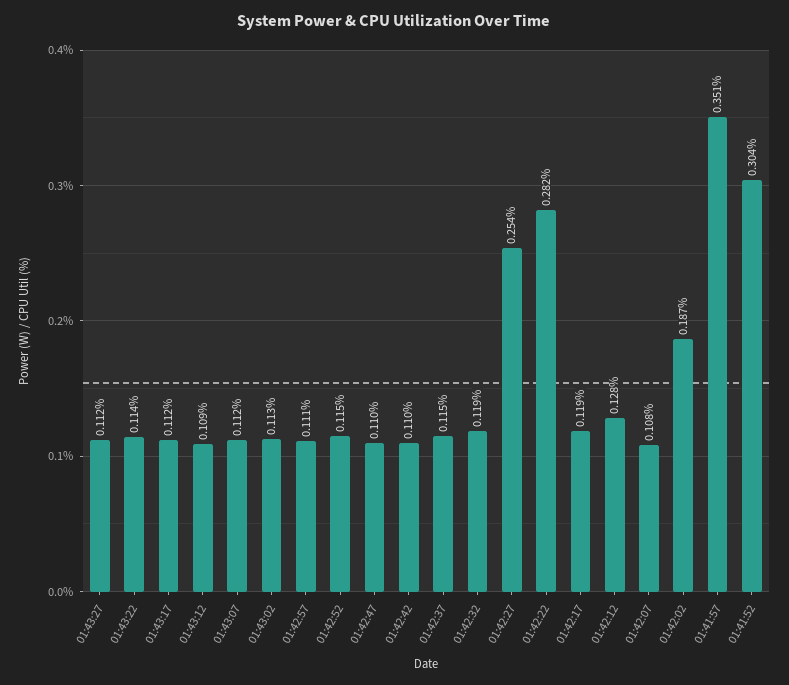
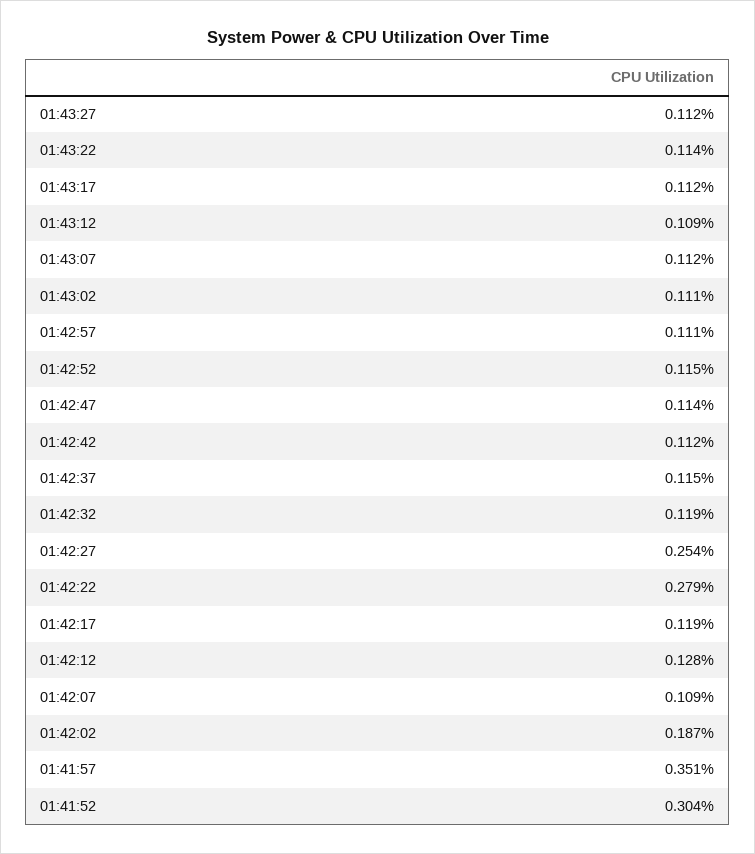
01:43:02: 0.113 -> 0.111
01:42:47: 0.11 -> 0.114
01:42:42: 0.11 -> 0.112
01:42:22: 0.282 -> 0.279
01:42:07: 0.108 -> 0.109

